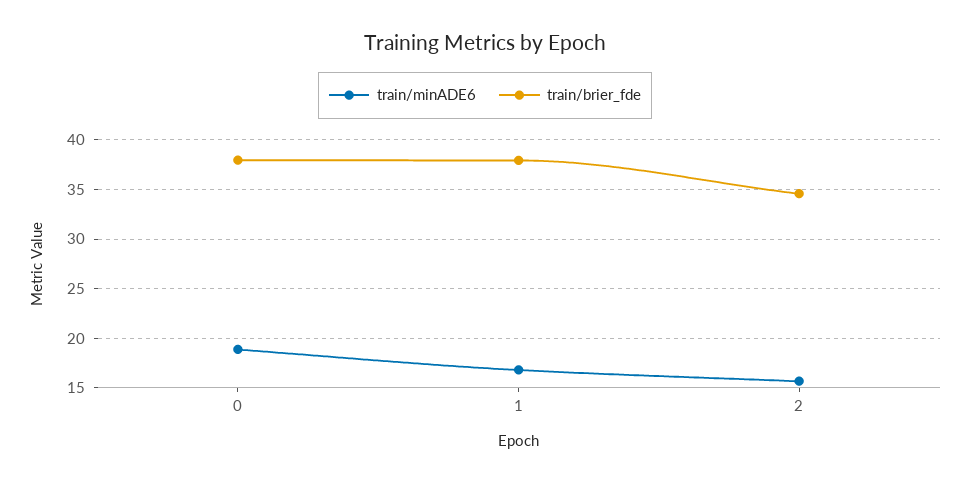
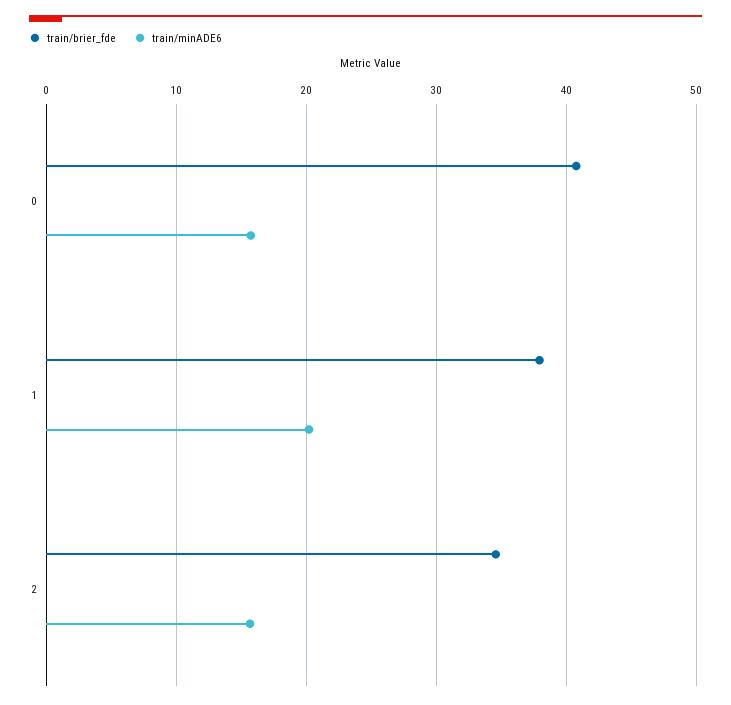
train/minADE6, 0: 19 -> 16
train/brier_fde, 0: 38 -> 41
train/minADE6, 1: 17 -> 20

